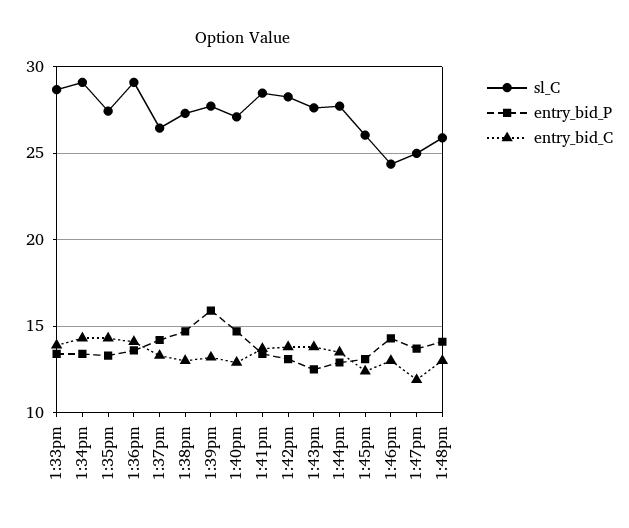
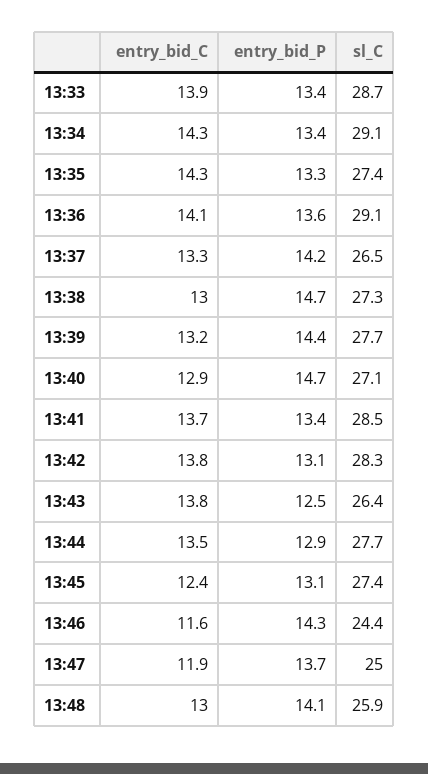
entry_bid_P, 1:39pm: 16 -> 14.4
sl_C, 1:43pm: 27.5 -> 26.4
sl_C, 1:45pm: 26 -> 27.4
entry_bid_C, 1:46pm: 13 -> 11.6

